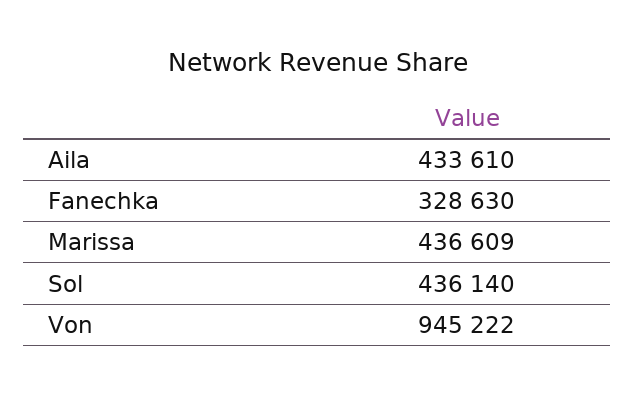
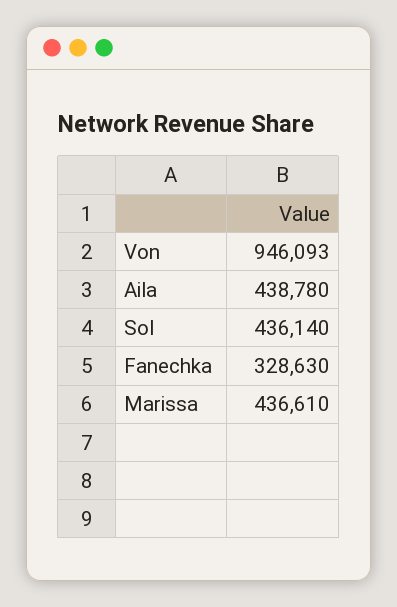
Aila: 433610 -> 438780
Marissa: 436609 -> 436610
Von: 945222 -> 946093

